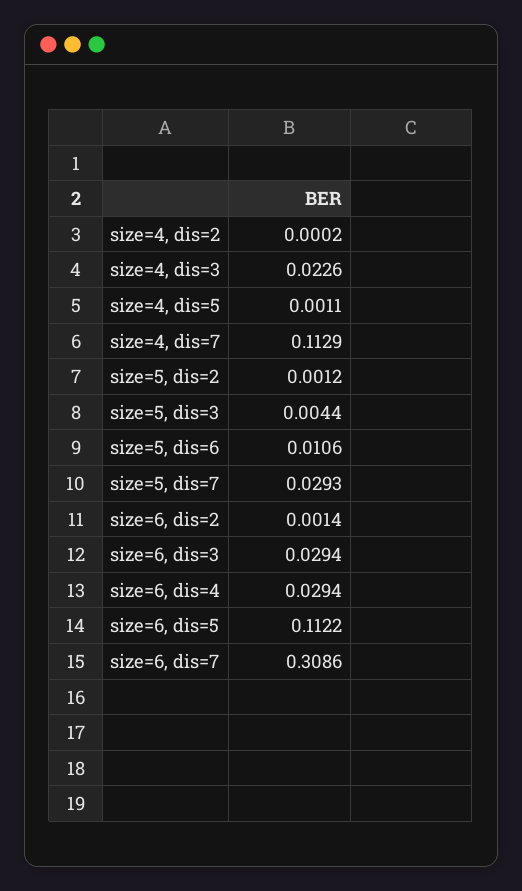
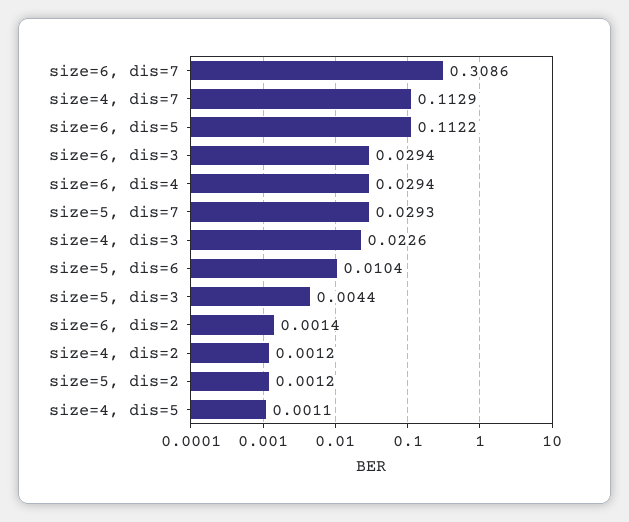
size=4, dis=2: 0.0002 -> 0.0012
size=5, dis=6: 0.0106 -> 0.0104

